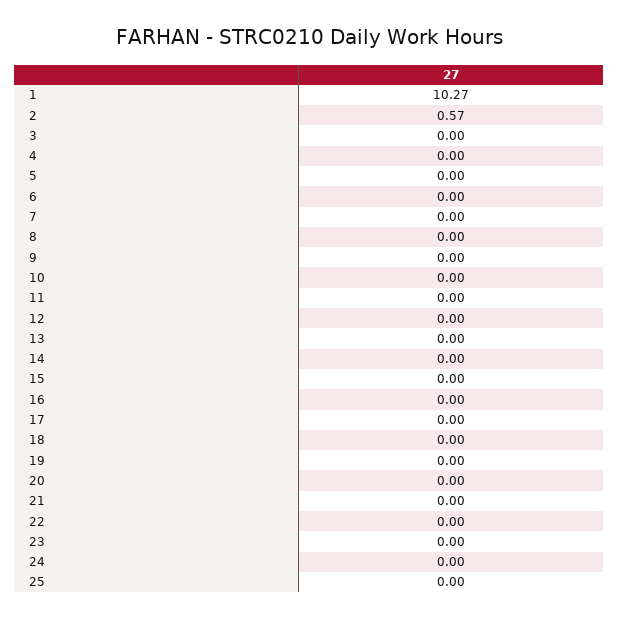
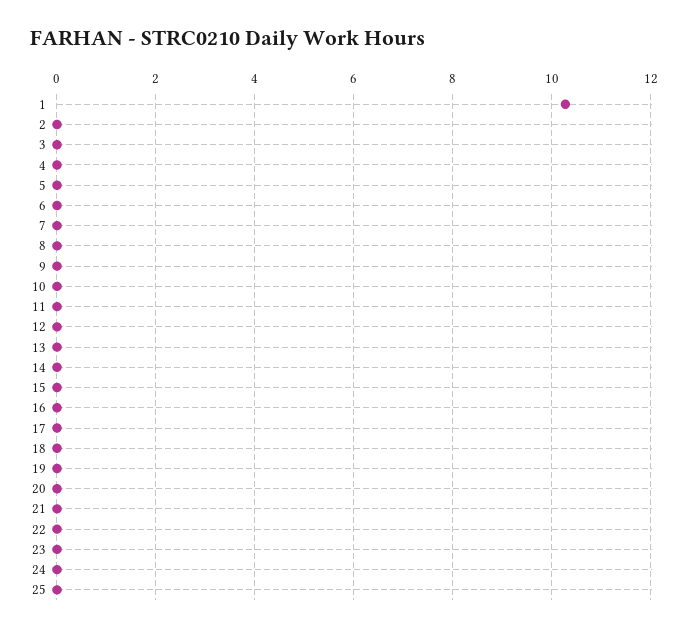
2: 0.57 -> 0

